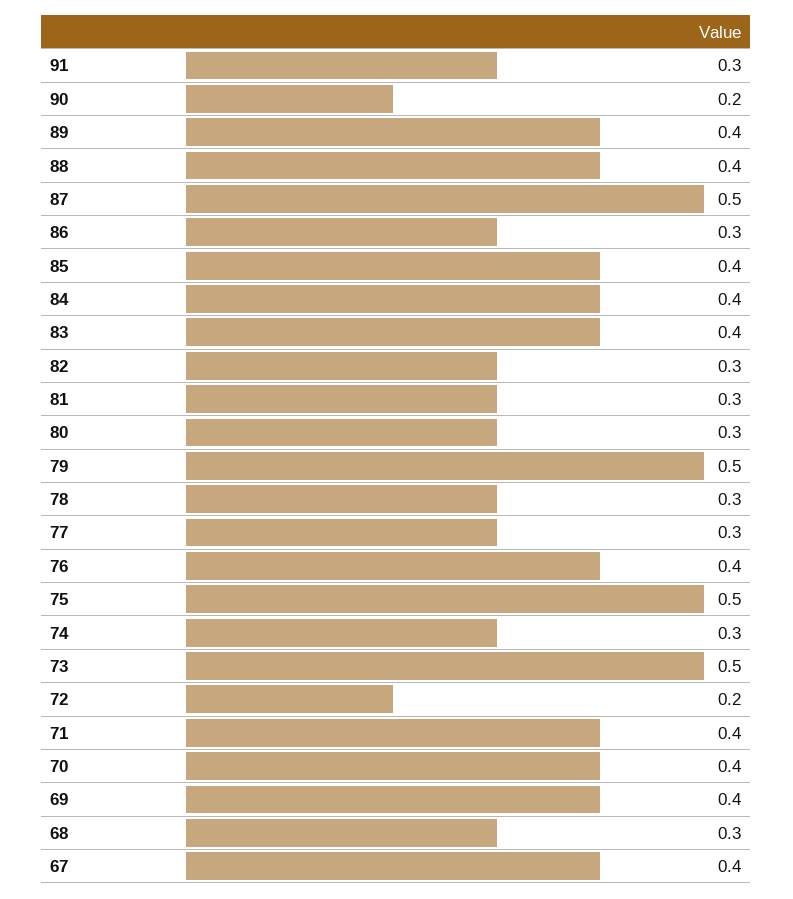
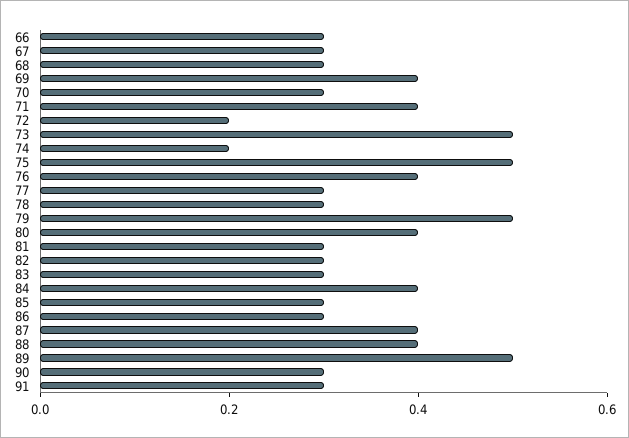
90: 0.2 -> 0.3
89: 0.4 -> 0.5
87: 0.5 -> 0.4
85: 0.4 -> 0.3
83: 0.4 -> 0.3
80: 0.3 -> 0.4
74: 0.3 -> 0.2
70: 0.4 -> 0.3
67: 0.4 -> 0.3
66: none -> 0.3

